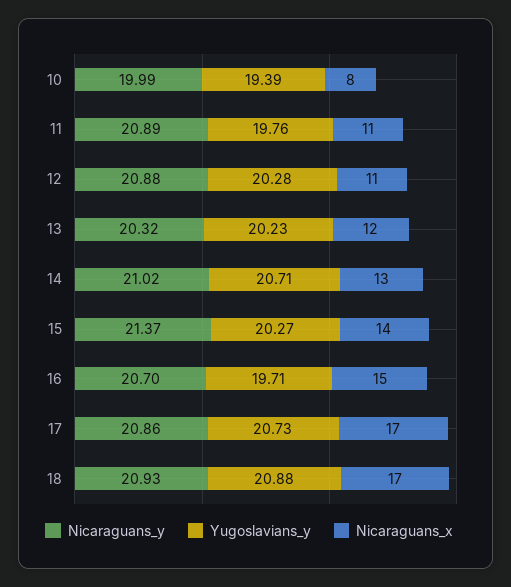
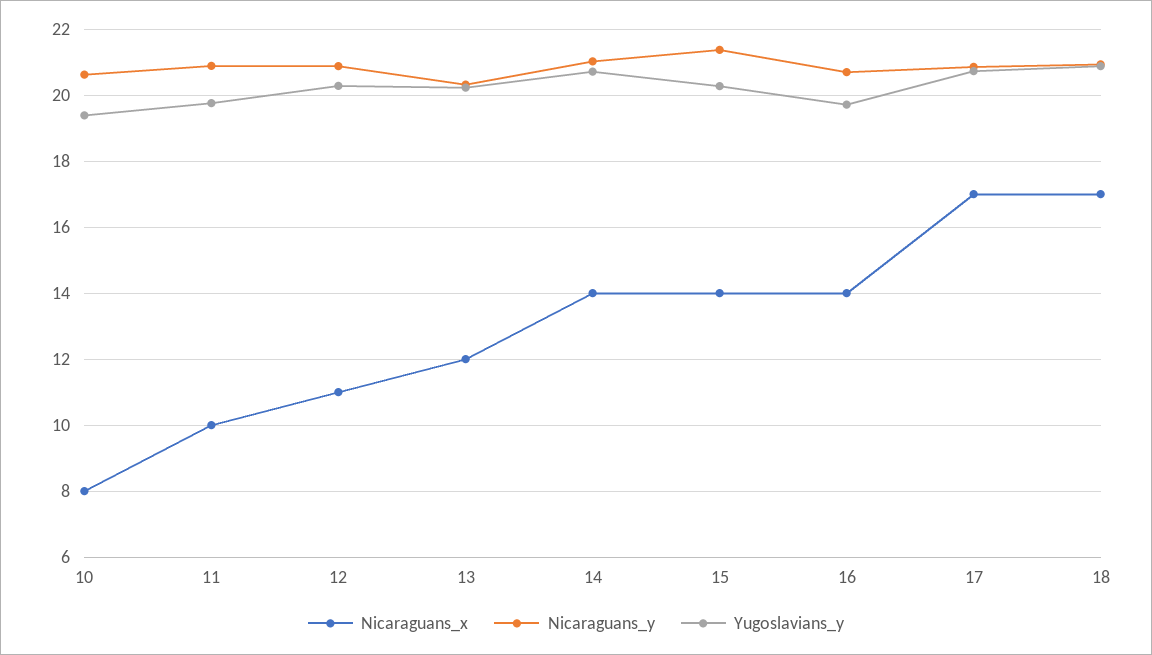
Nicaraguans_y, 10: 19.99 -> 20.6
Nicaraguans_x, 11: 11 -> 10
Nicaraguans_x, 14: 13 -> 14
Nicaraguans_x, 16: 15 -> 14

